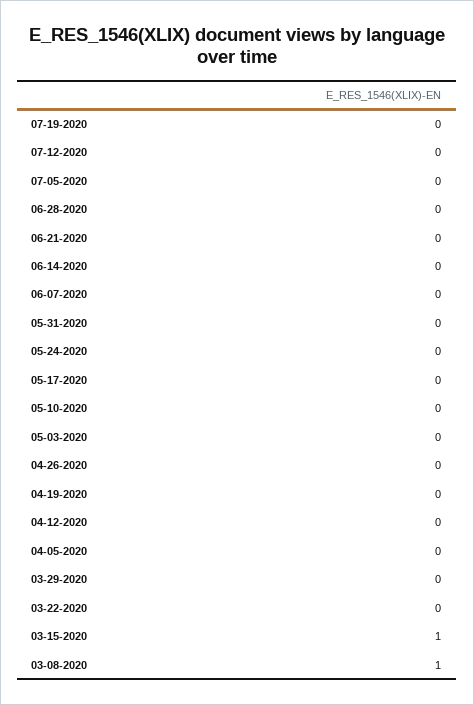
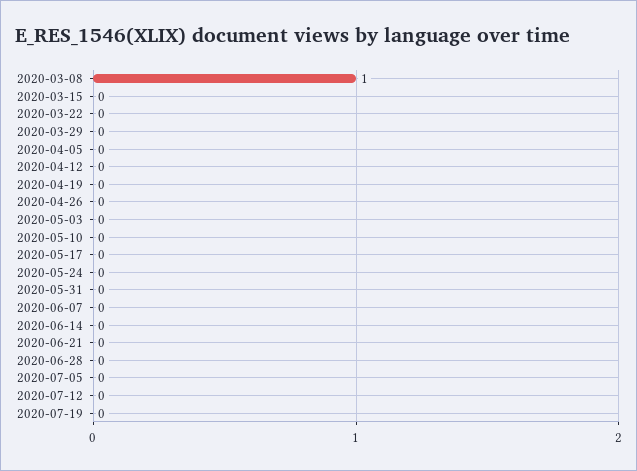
03-15-2020: 1 -> 0

